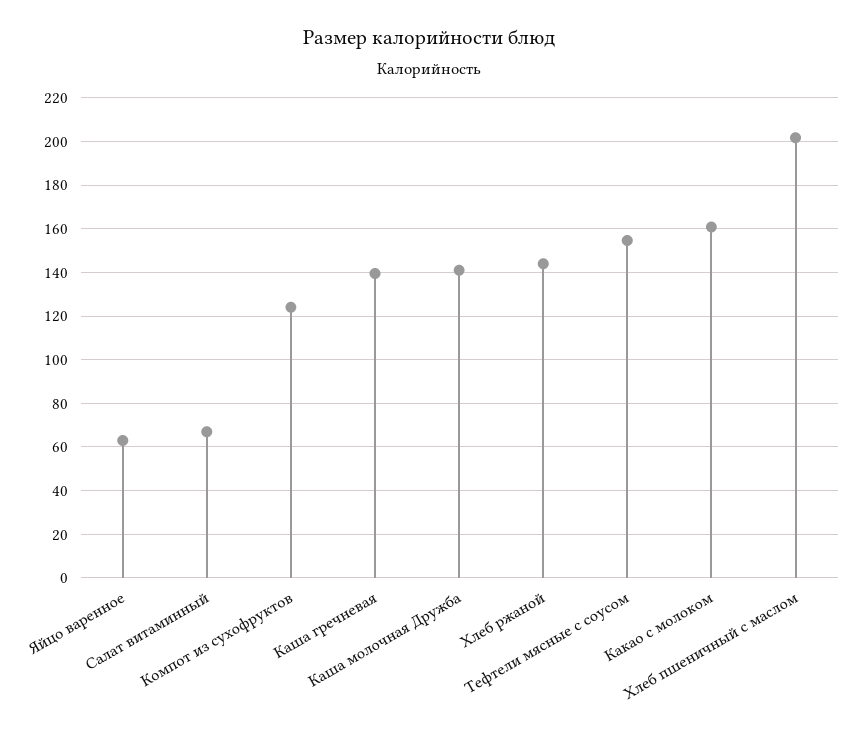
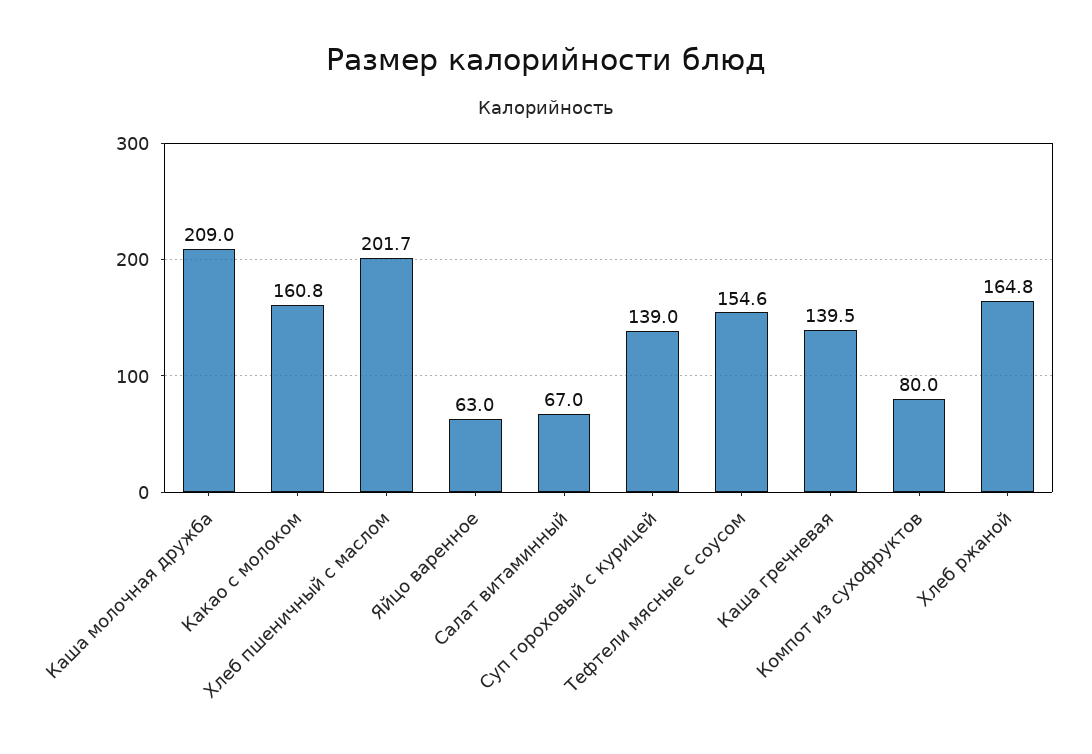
Компот из сухофруктов: 125 -> 80
Каша молочная Дружба: 140 -> 209
Хлеб ржаной: 145 -> 164.8
Суп гороховый с курицей: none -> 139

